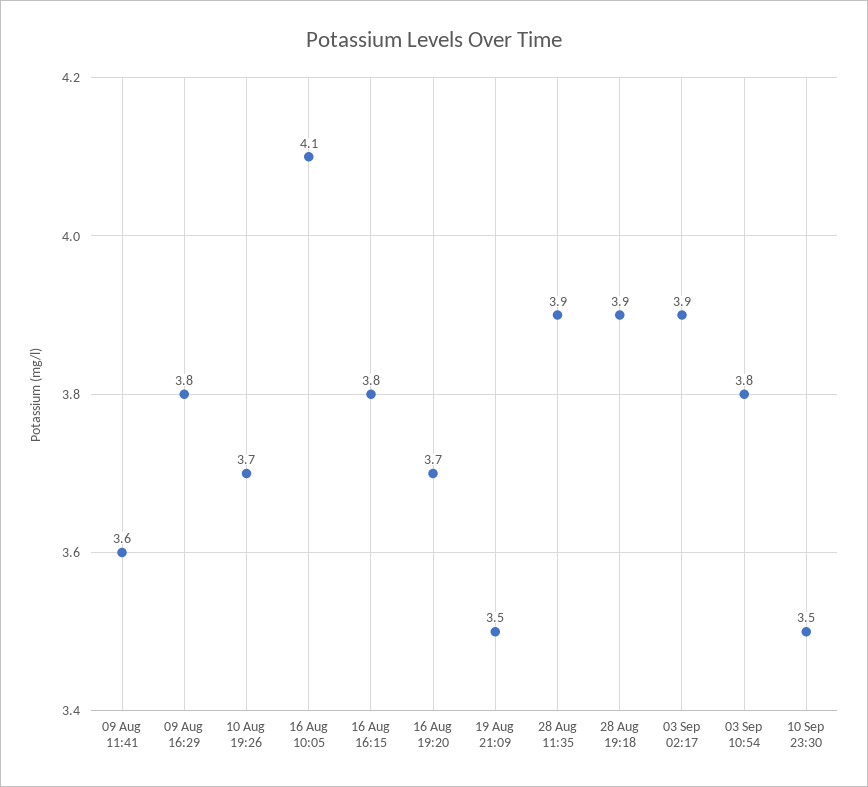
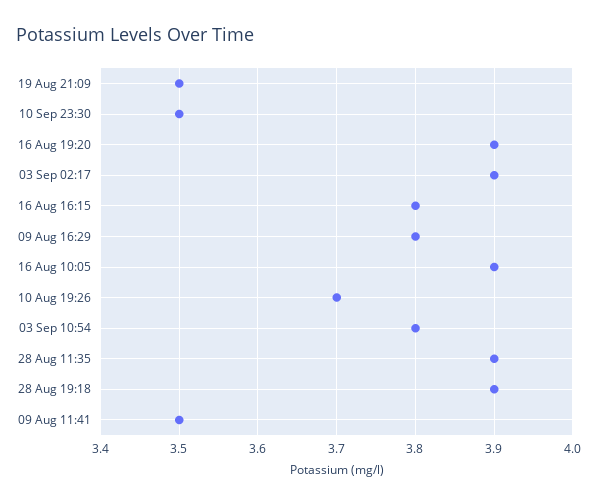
09 Aug 11:41: 3.6 -> 3.5
16 Aug 10:05: 4.1 -> 3.9
16 Aug 19:20: 3.7 -> 3.9

